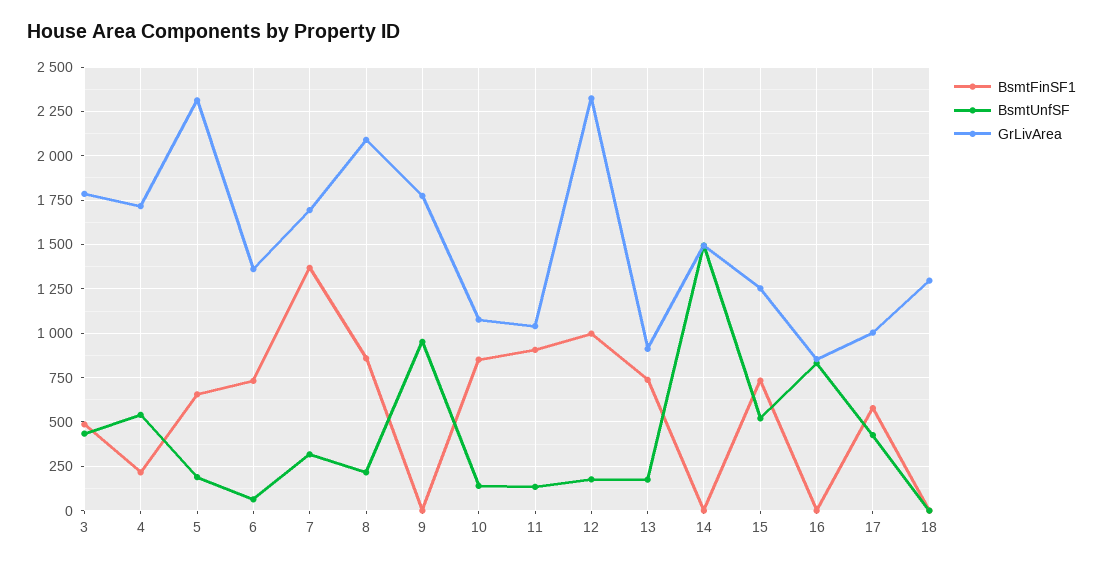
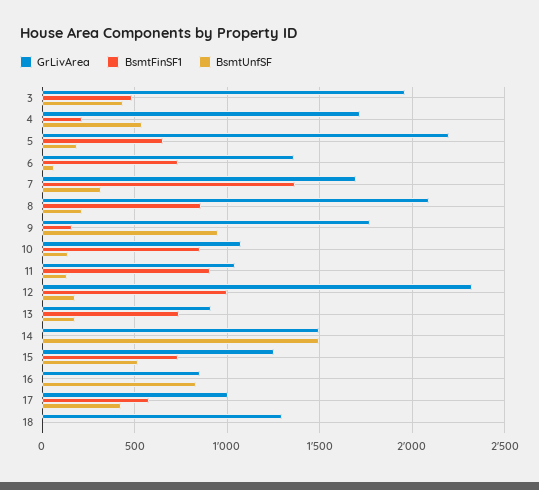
GrLivArea, 3: 1800 -> 1950
GrLivArea, 5: 2300 -> 2200
BsmtFinSF1, 9: 0 -> 150

